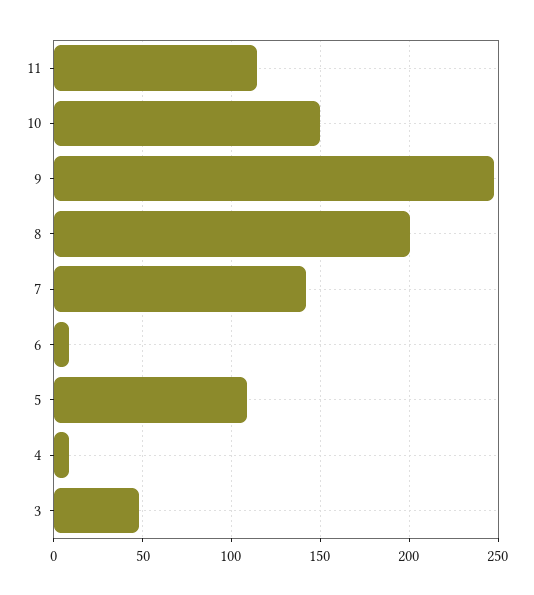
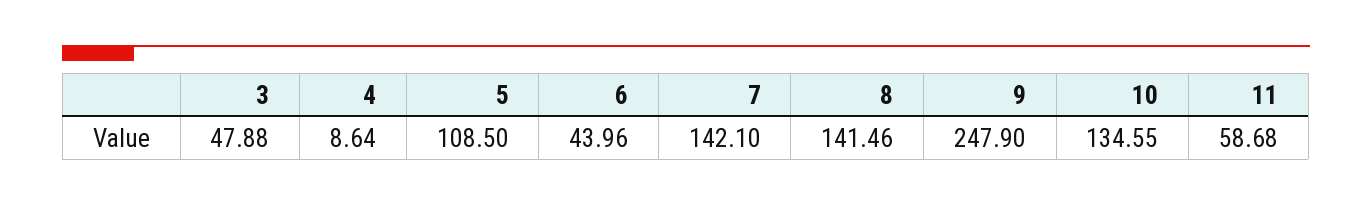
11: 115 -> 58.68
10: 150 -> 134.55
8: 200 -> 141.46
6: 10 -> 43.96

